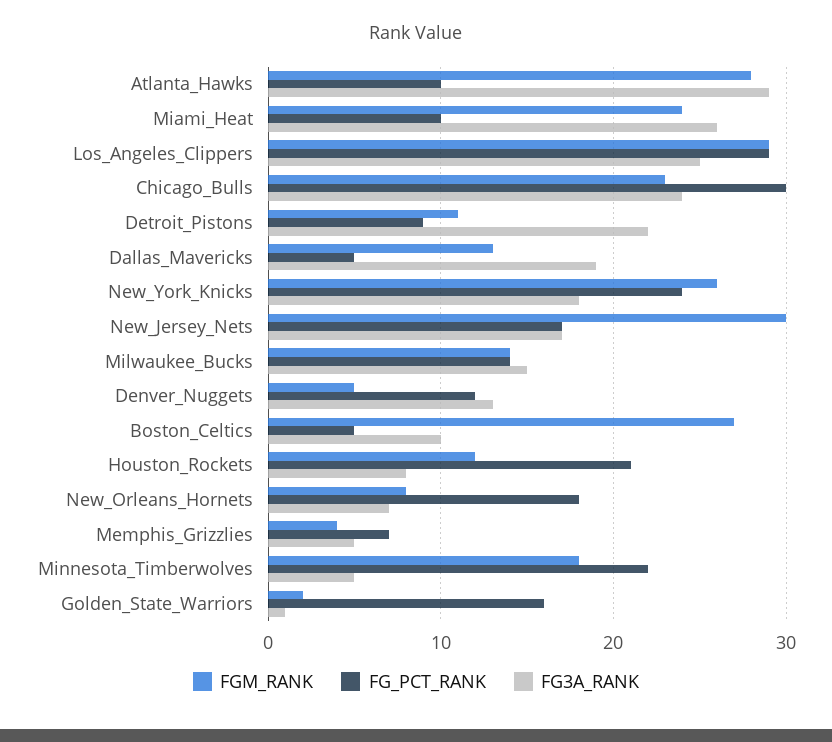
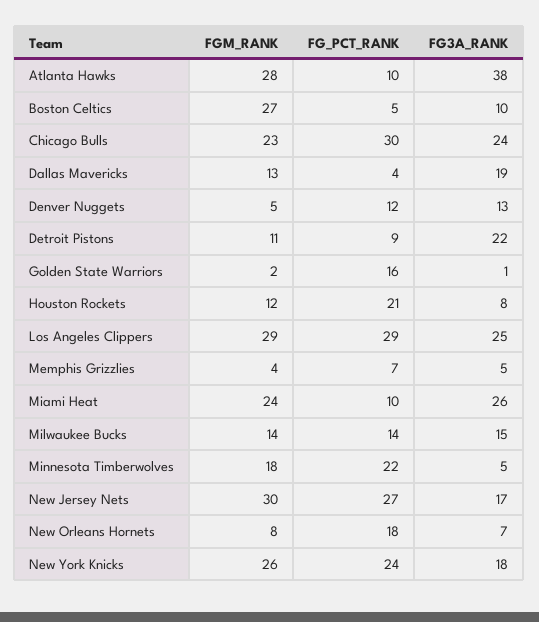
FG3A_RANK, Atlanta_Hawks: 29 -> 38
FG_PCT_RANK, Dallas_Mavericks: 5 -> 4
FG_PCT_RANK, New_Jersey_Nets: 17 -> 27

